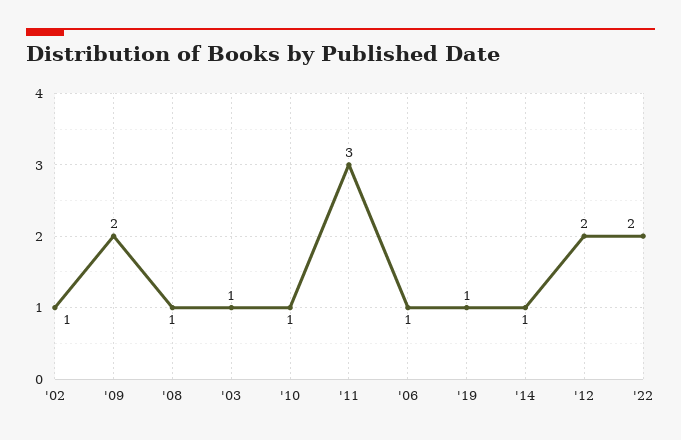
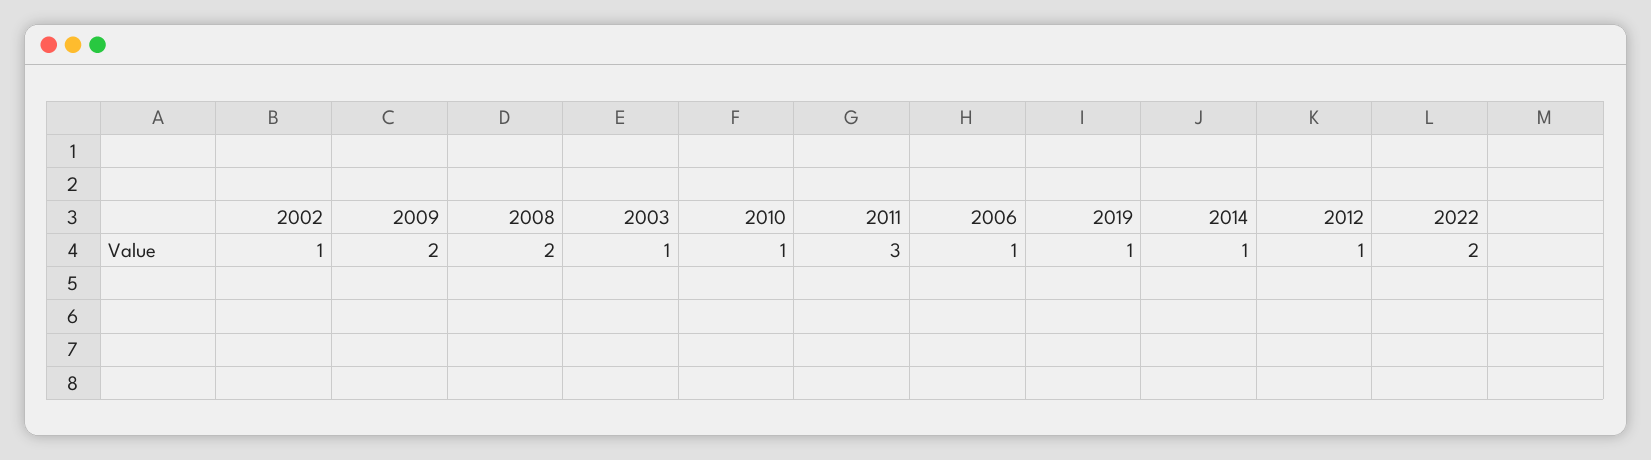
'08: 1 -> 2
'12: 2 -> 1

